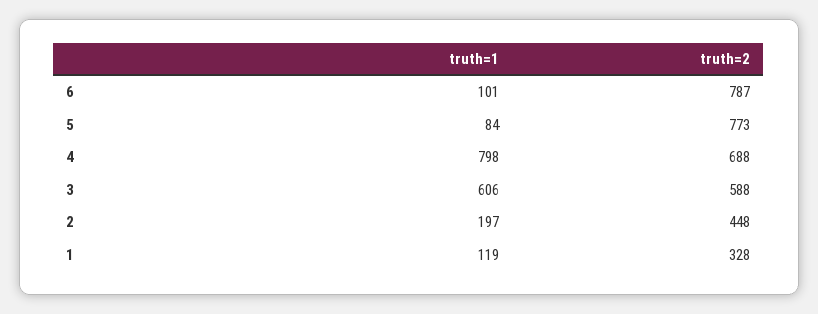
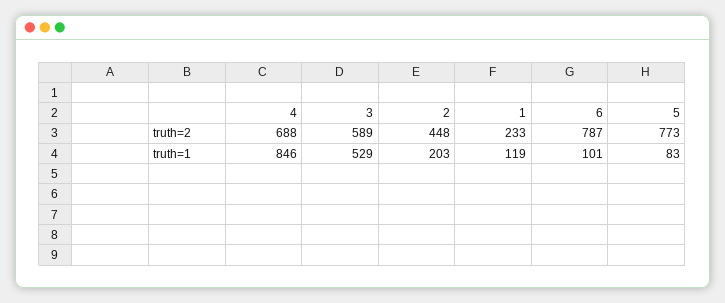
truth=1, 5: 84 -> 83
truth=1, 4: 798 -> 846
truth=1, 3: 606 -> 529
truth=2, 3: 588 -> 589
truth=1, 2: 197 -> 203
truth=2, 1: 328 -> 233

